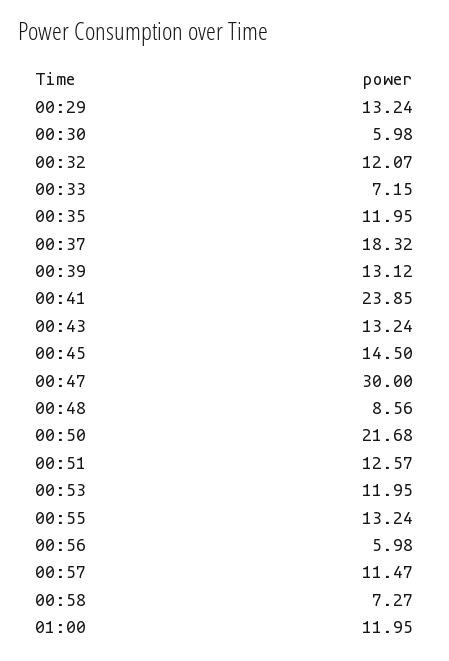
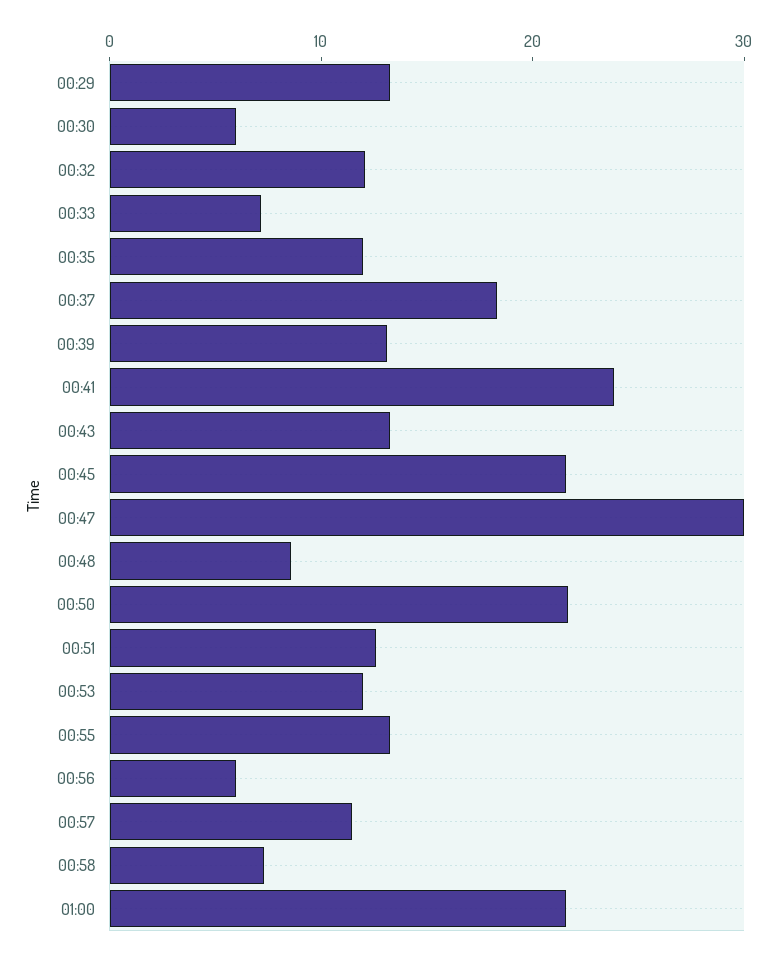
00:45: 14.5 -> 22
01:00: 11.95 -> 22

